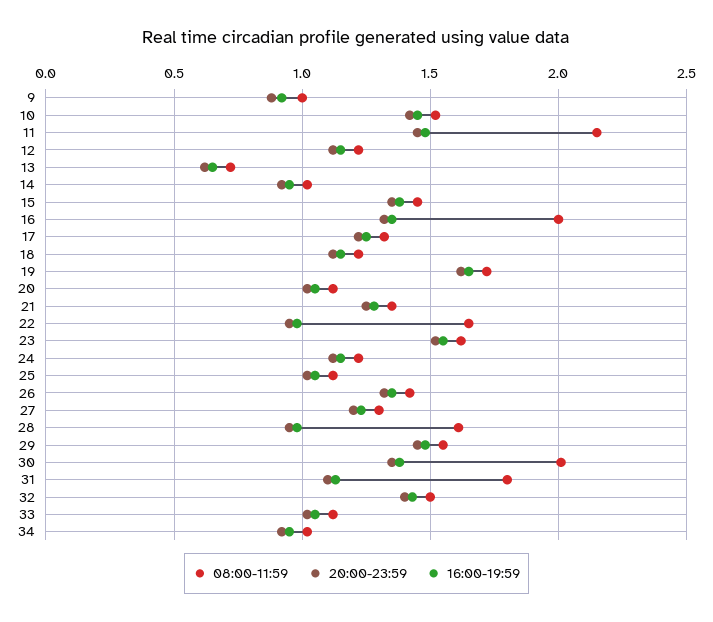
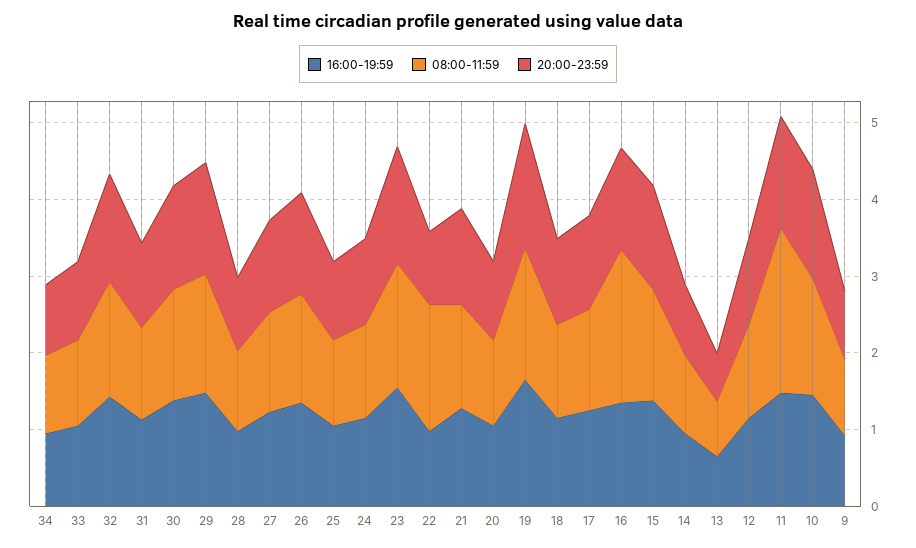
08:00-11:59, 28: 1.6 -> 1
08:00-11:59, 30: 2 -> 1.4
08:00-11:59, 31: 1.8 -> 1.2

